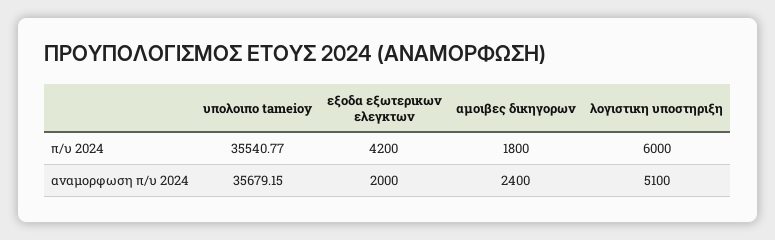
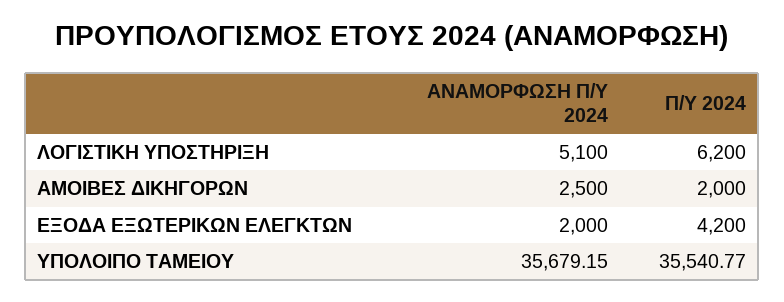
αμοιβες δικηγορων, π/υ 2024: 1800 -> 2000
λογιστικη υποστηριξη, π/υ 2024: 6000 -> 6200
αμοιβες δικηγορων, αναμορφωση π/υ 2024: 2400 -> 2500

